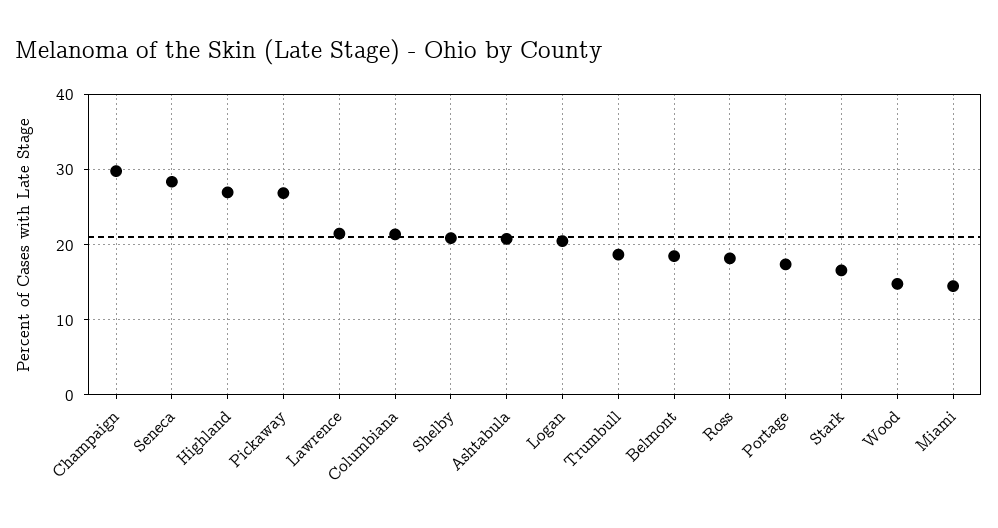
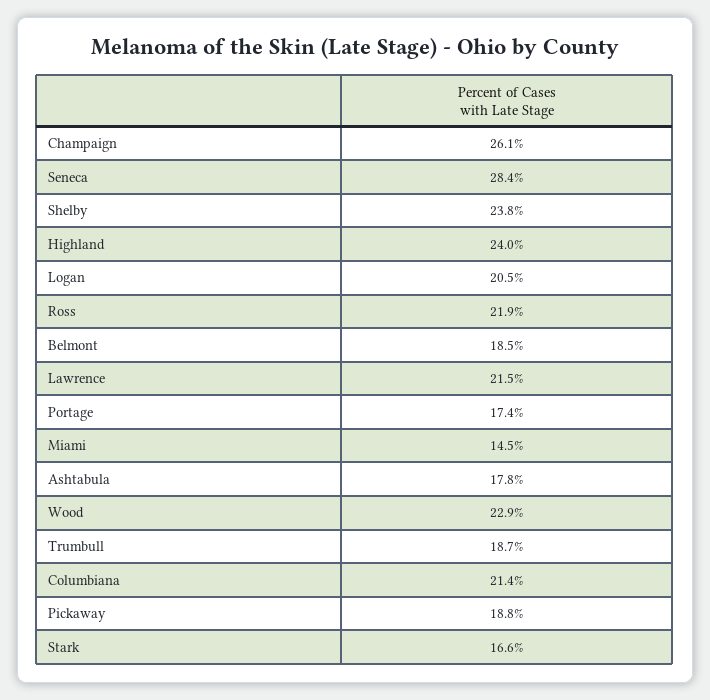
Champaign: 30 -> 26.1
Highland: 27 -> 24
Pickaway: 27 -> 18.8
Shelby: 21 -> 23.8
Ashtabula: 21 -> 17.8
Ross: 18 -> 21.9
Wood: 15 -> 22.9

